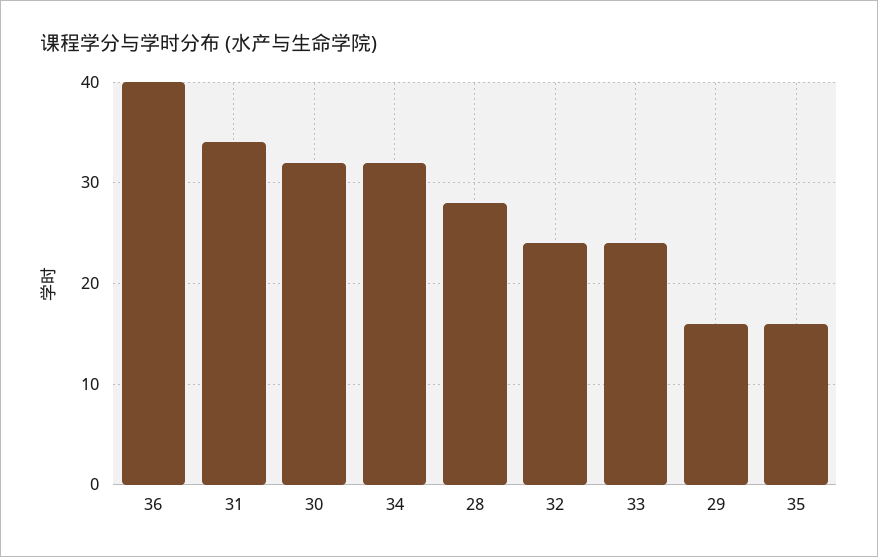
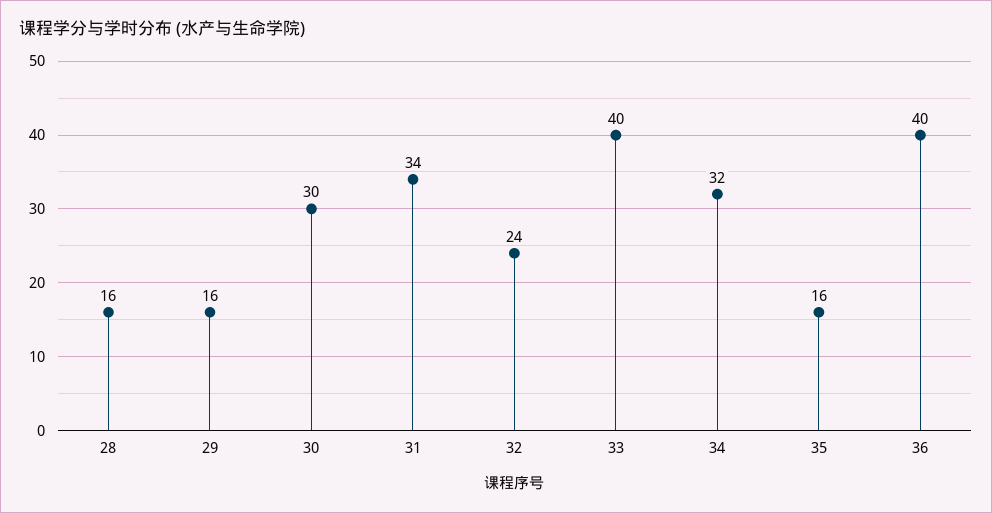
30: 32 -> 30
28: 28 -> 16
33: 24 -> 40

